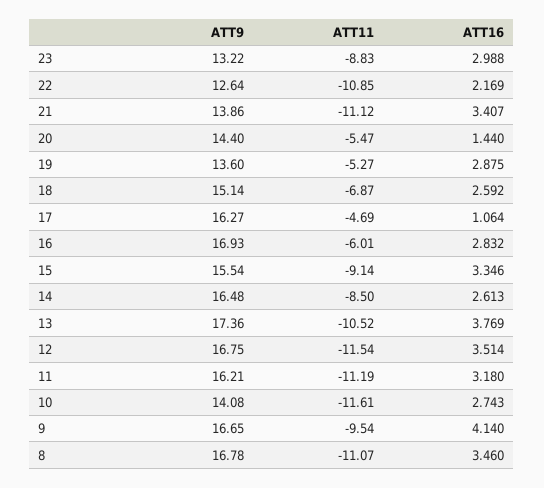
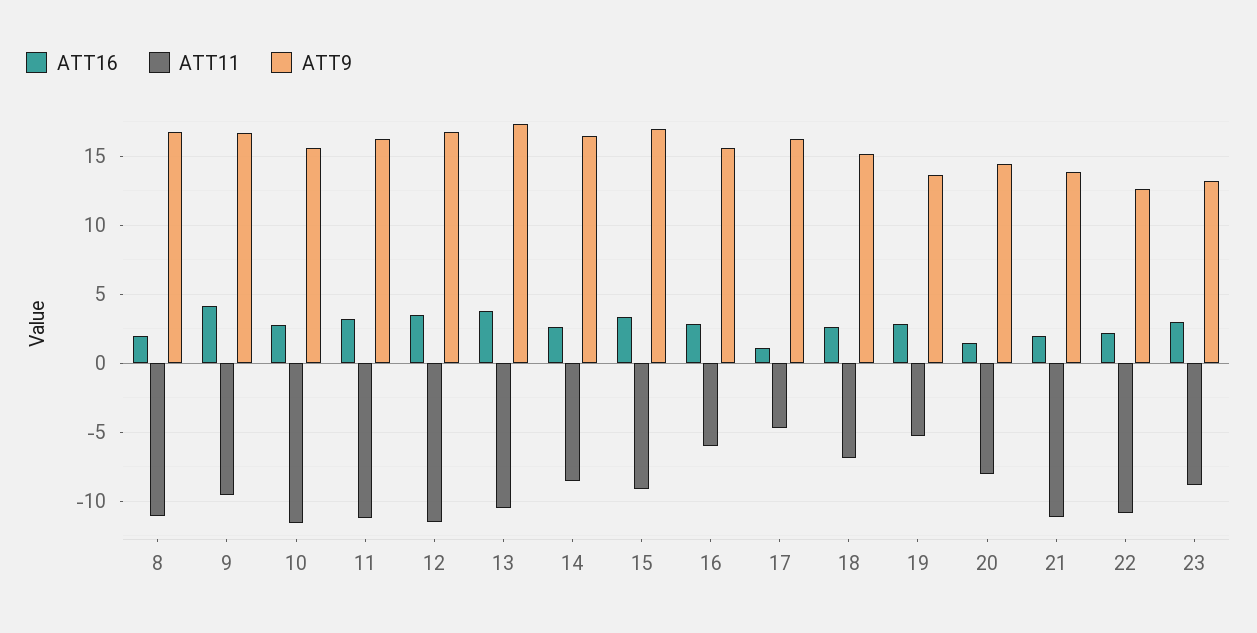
ATT16, 21: 3.407 -> 2
ATT11, 20: -5.47 -> -8
ATT9, 16: 16.93 -> 15.5
ATT9, 15: 15.54 -> 17
ATT9, 10: 14.08 -> 15.5
ATT16, 8: 3.46 -> 2

